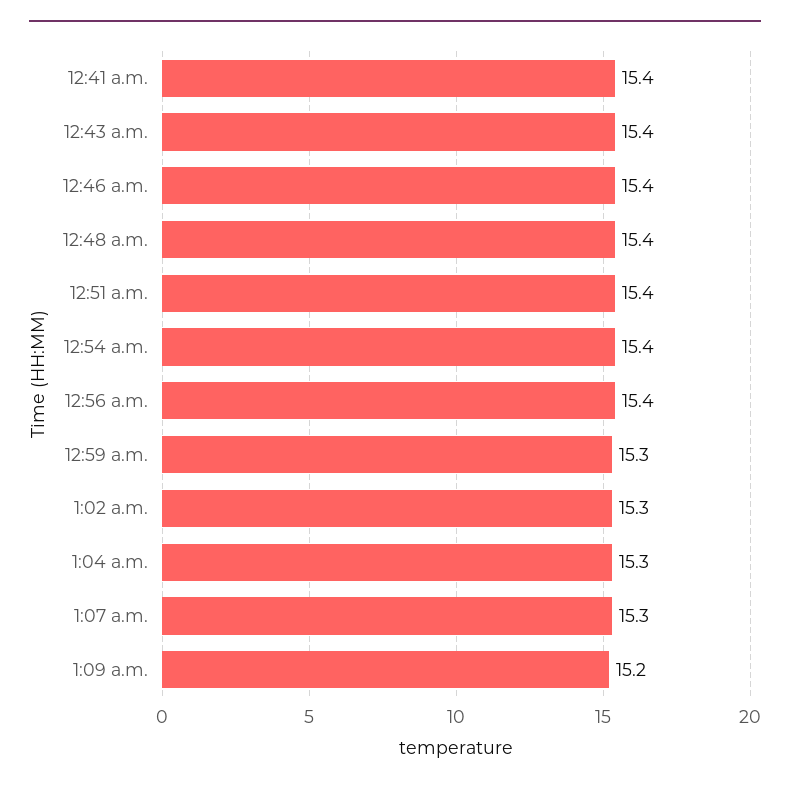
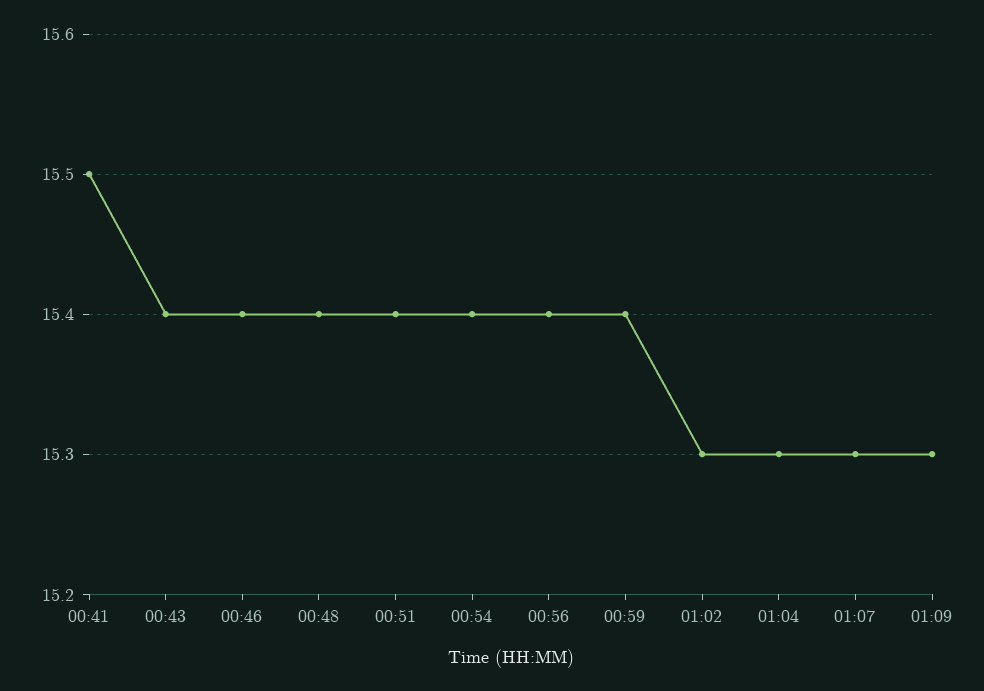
12:41 a.m.: 15.4 -> 15.5
12:59 a.m.: 15.3 -> 15.4
1:09 a.m.: 15.2 -> 15.3

